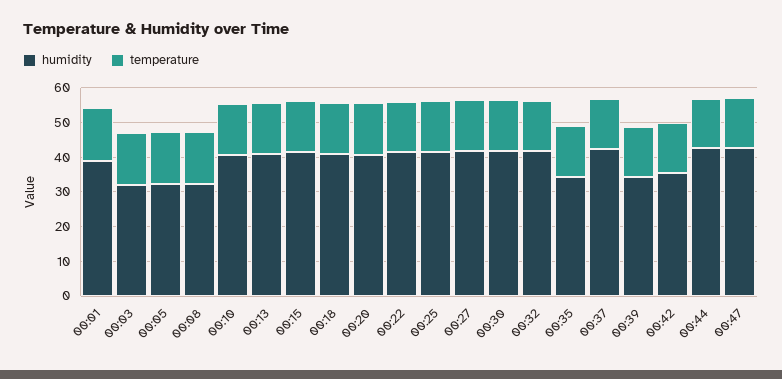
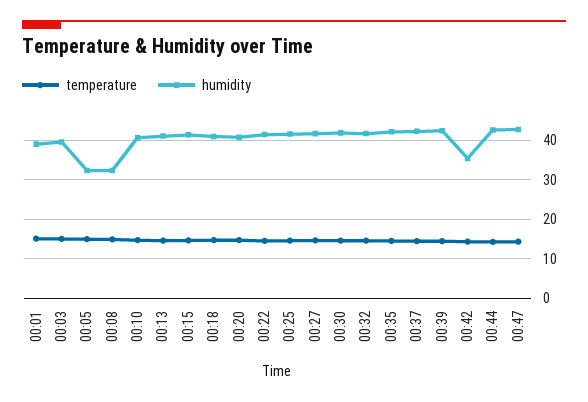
humidity, 00:03: 32.5 -> 40
humidity, 00:35: 35 -> 42
humidity, 00:39: 35 -> 42

